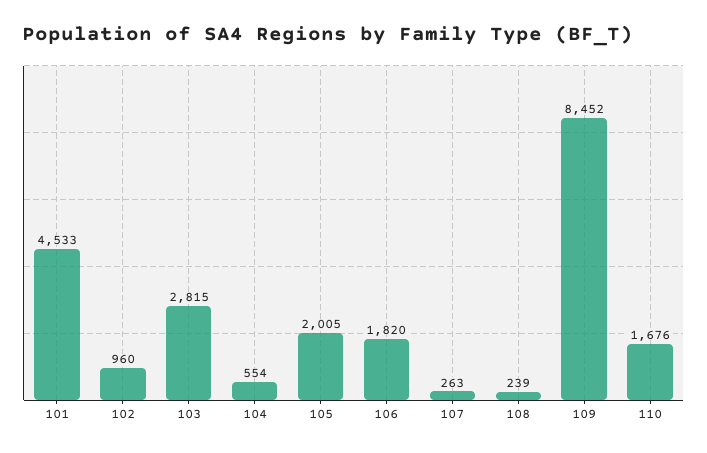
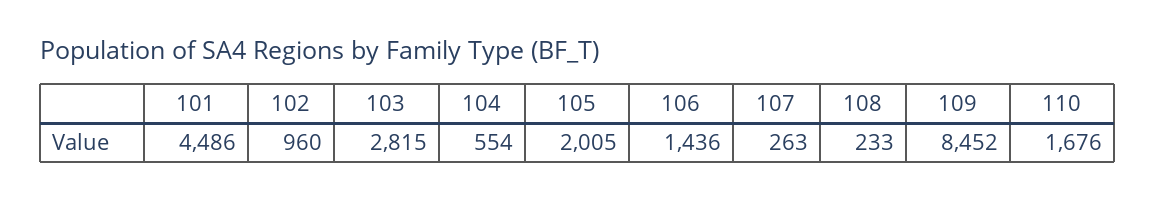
101: 4533 -> 4486
106: 1820 -> 1436
108: 239 -> 233

